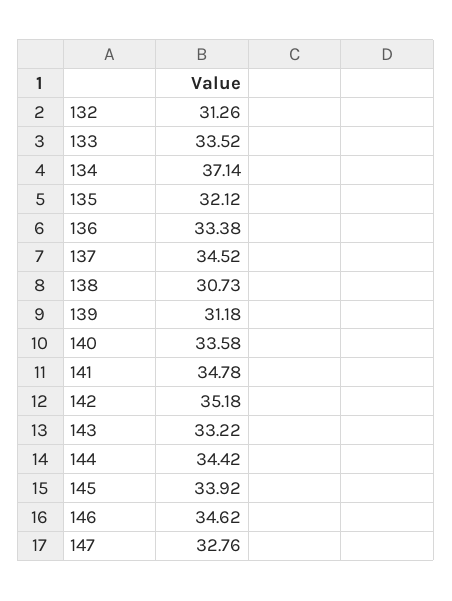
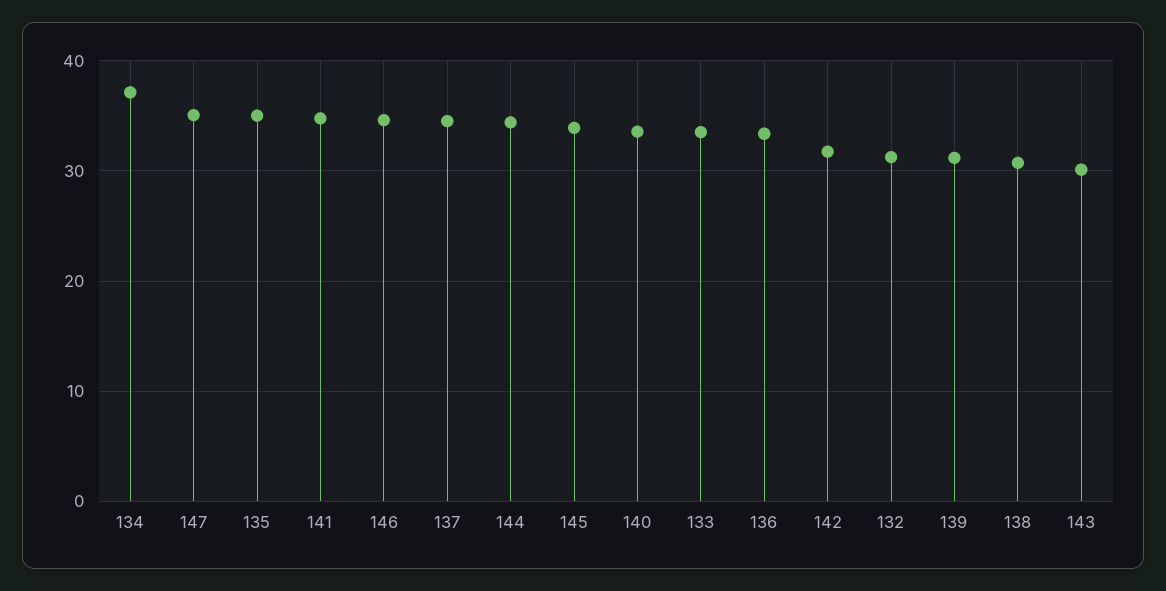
135: 32.12 -> 35
142: 35.18 -> 32
143: 33.22 -> 30
147: 32.76 -> 35

